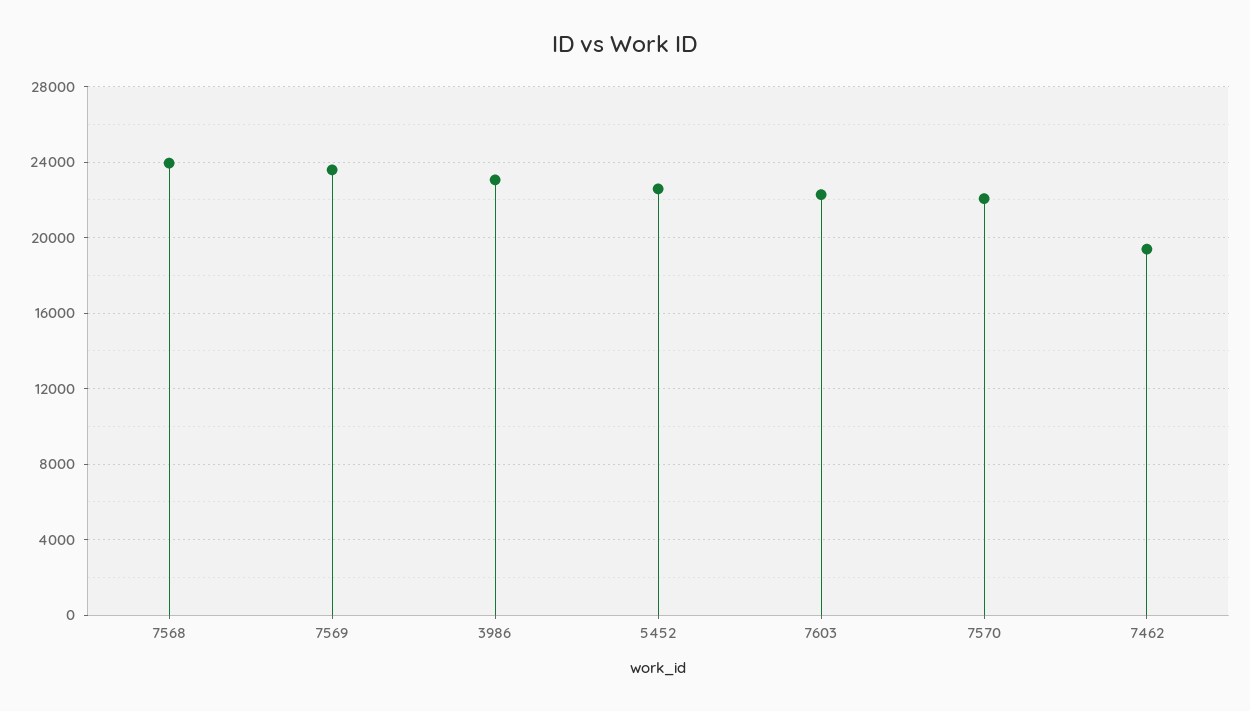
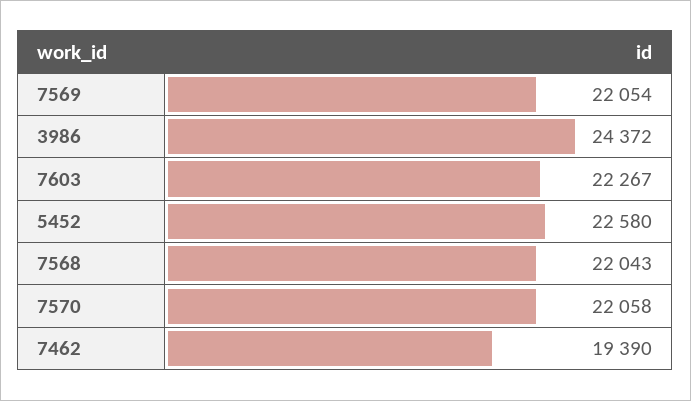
7568: 24000 -> 22043
7569: 23500 -> 22054
3986: 23000 -> 24372

